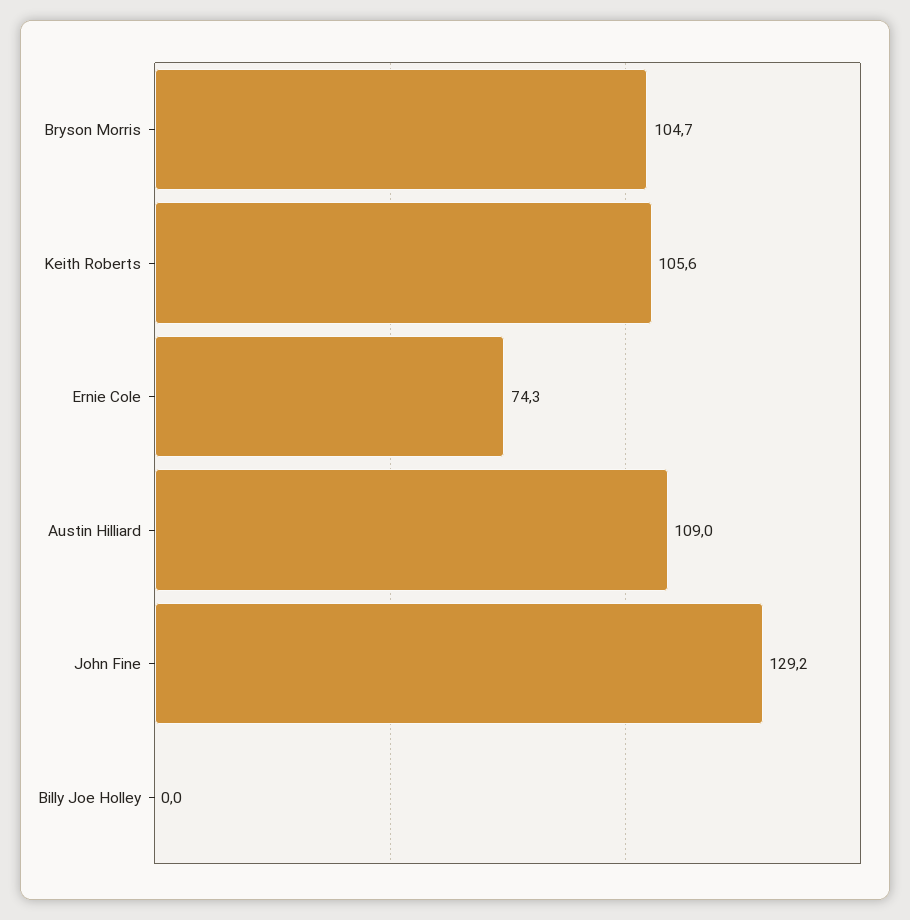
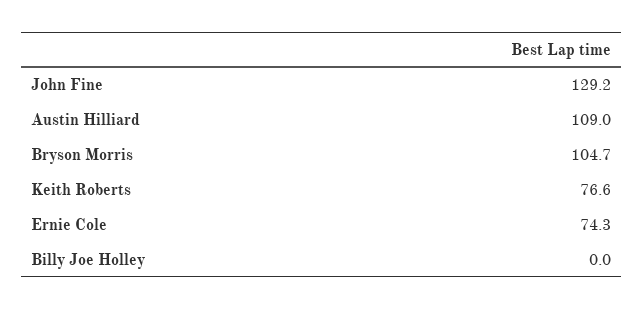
Keith Roberts: 105.6 -> 76.6

